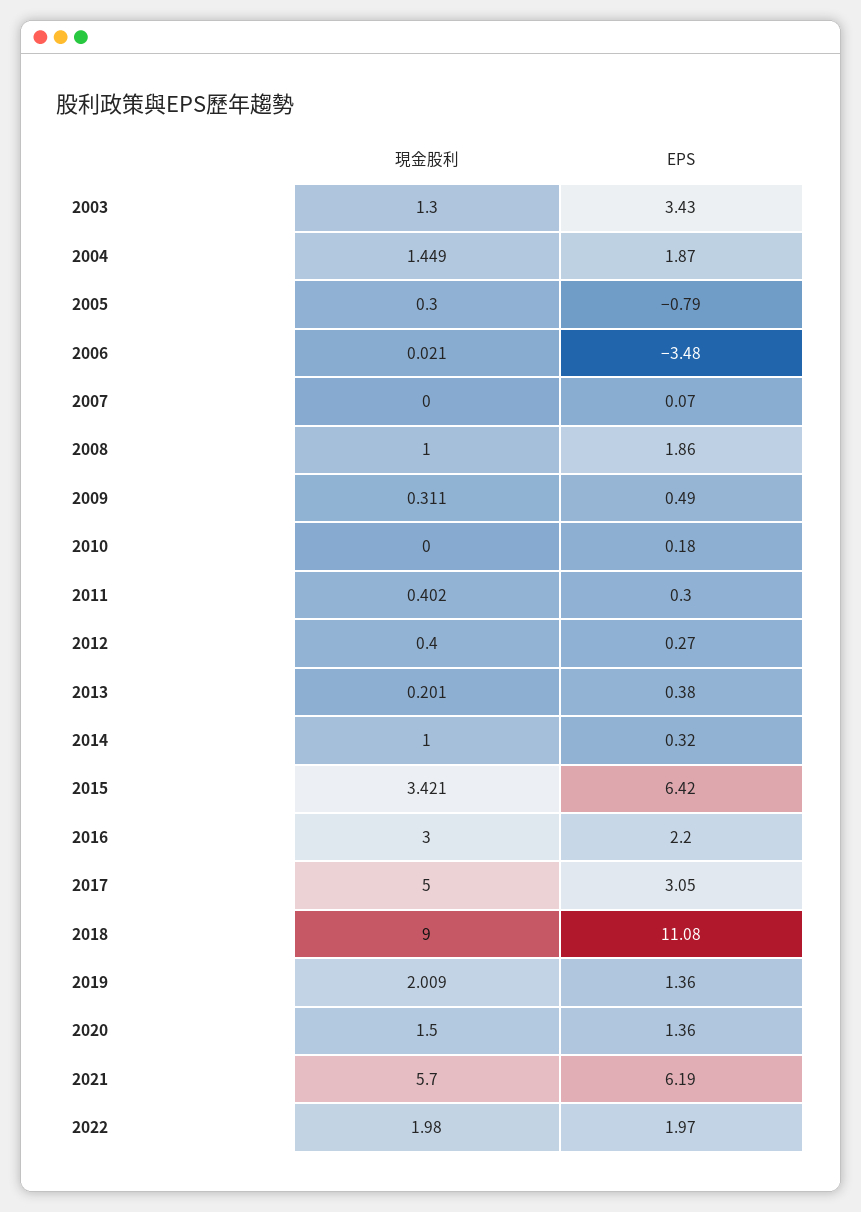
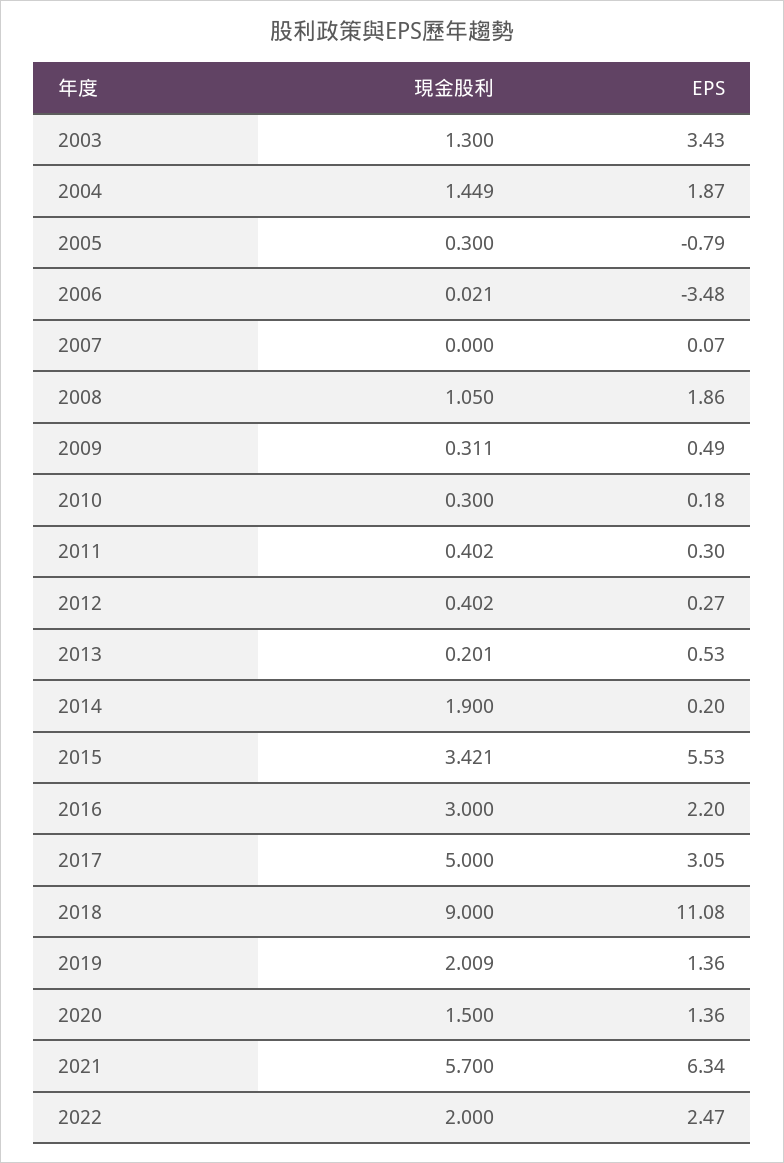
現金股利, 2008: 1 -> 1.05
現金股利, 2010: 0 -> 0.3
現金股利, 2012: 0.4 -> 0.402
EPS, 2013: 0.38 -> 0.53
現金股利, 2014: 1 -> 1.9
EPS, 2014: 0.32 -> 0.2
EPS, 2015: 6.42 -> 5.53
EPS, 2021: 6.19 -> 6.34
現金股利, 2022: 1.98 -> 2
EPS, 2022: 1.97 -> 2.47

